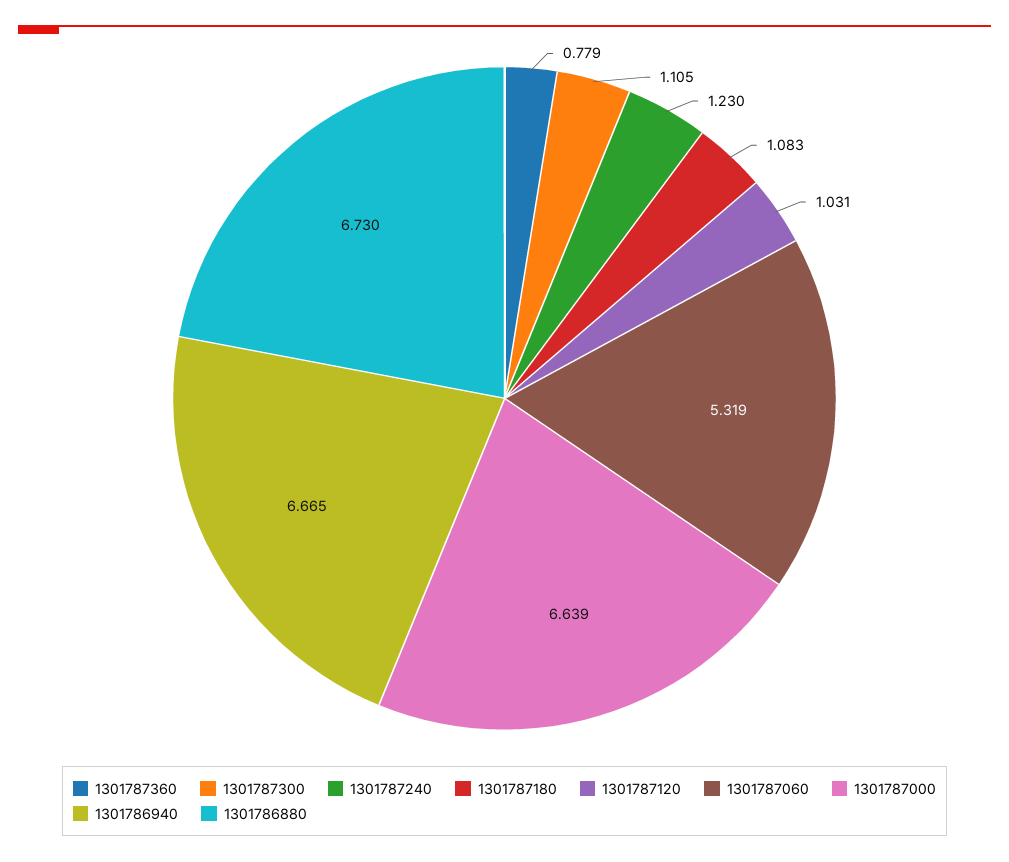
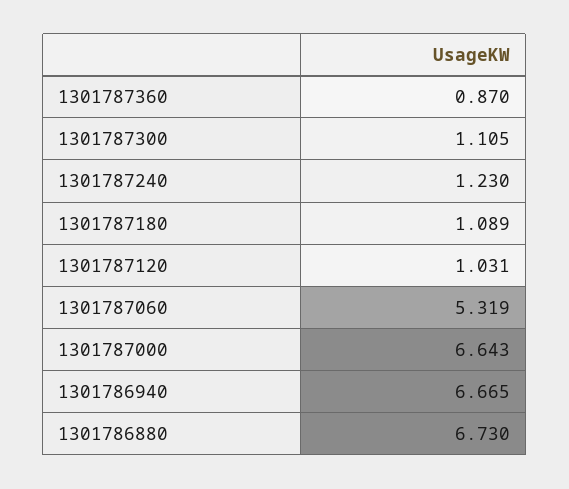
1301787360: 0.779 -> 0.87
1301787180: 1.083 -> 1.089
1301787000: 6.639 -> 6.643

